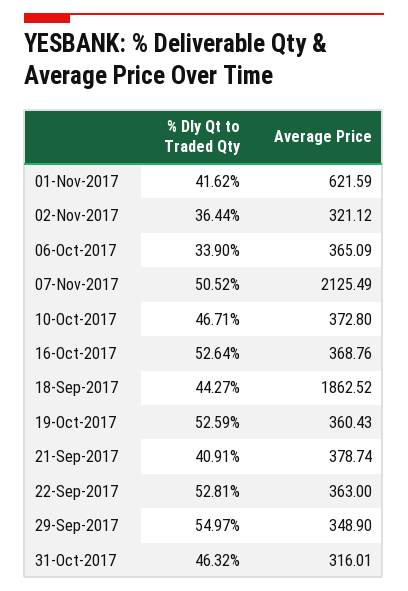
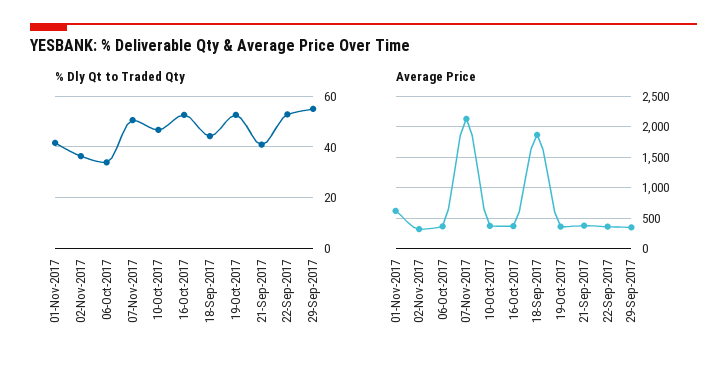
% Dly Qt to Traded Qty, 31-Oct-2017: 46.32 -> none
Average Price, 31-Oct-2017: 316.01 -> none

